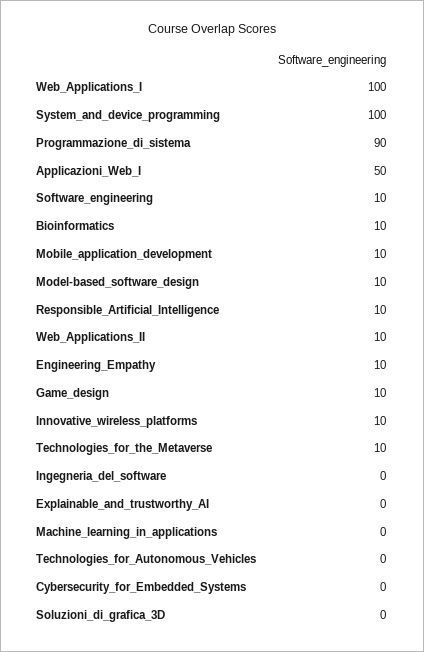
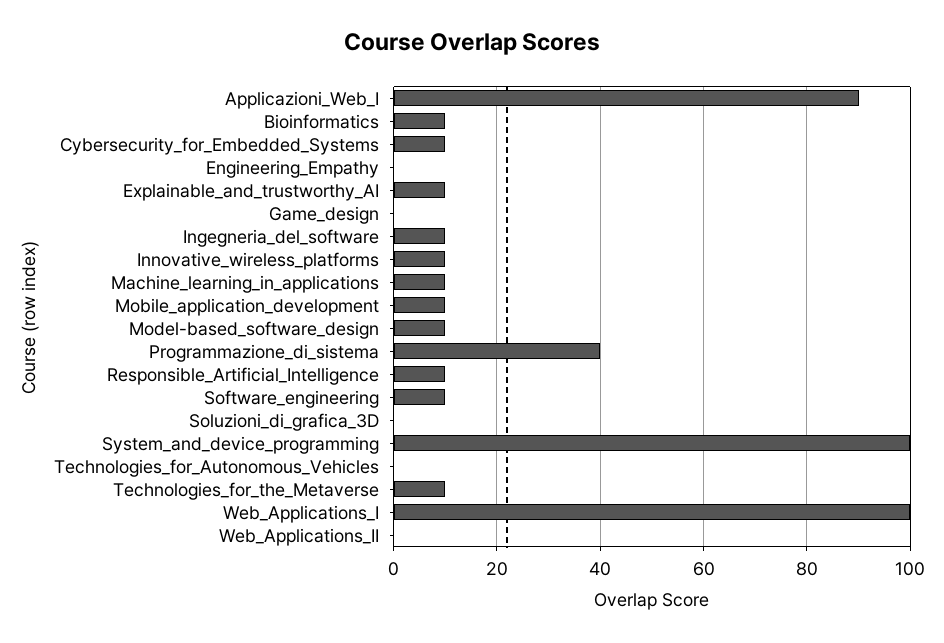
Programmazione_di_sistema: 90 -> 40
Applicazioni_Web_I: 50 -> 90
Web_Applications_II: 10 -> 0
Engineering_Empathy: 10 -> 0
Game_design: 10 -> 0
Ingegneria_del_software: 0 -> 10
Explainable_and_trustworthy_AI: 0 -> 10
Machine_learning_in_applications: 0 -> 10
Cybersecurity_for_Embedded_Systems: 0 -> 10

